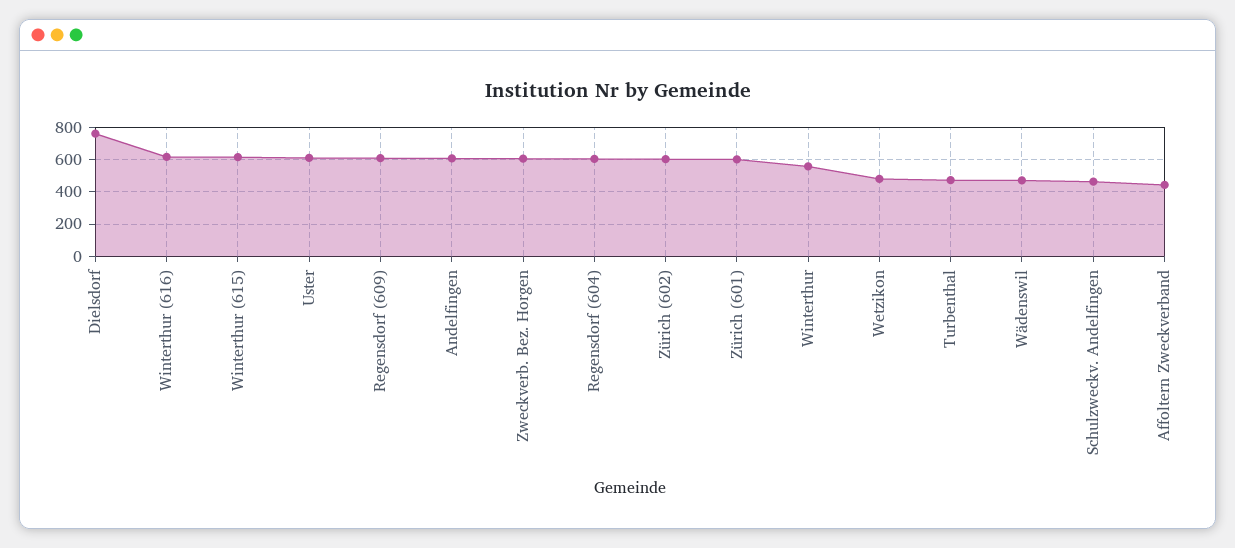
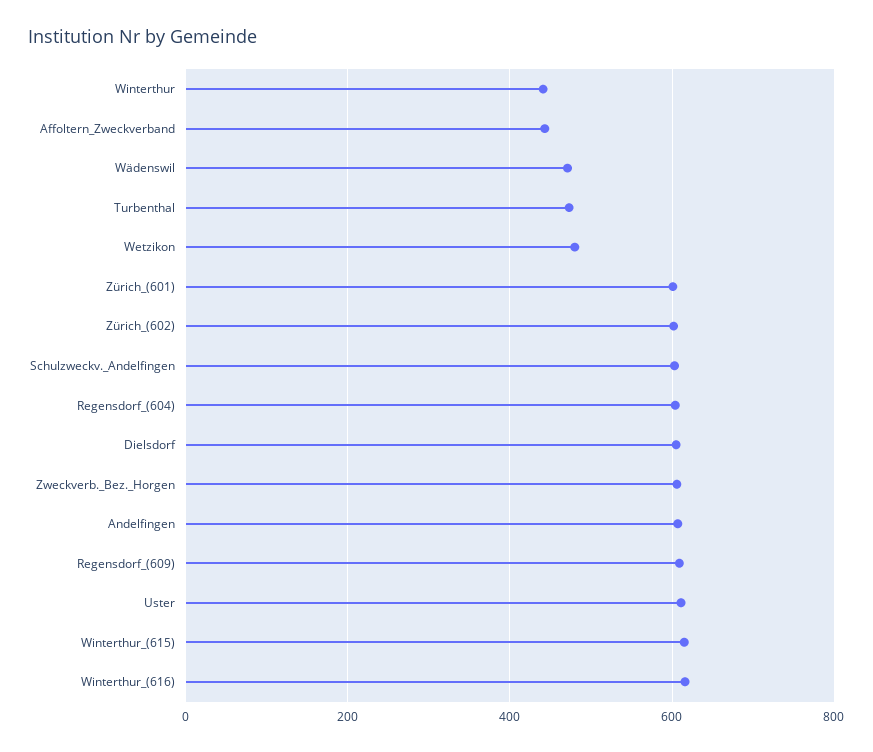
Dielsdorf: 750 -> 600
Winterthur: 550 -> 440
Schulzweckv. Andelfingen: 450 -> 600

